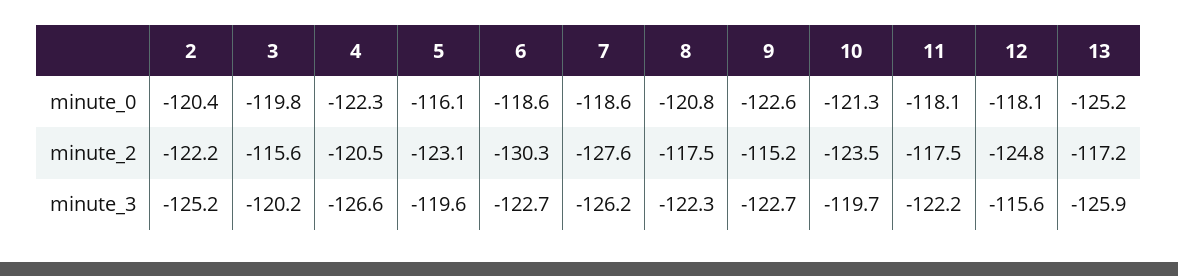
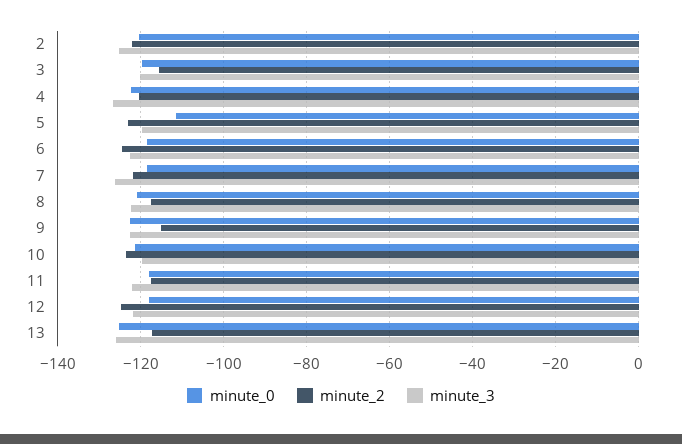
minute_0, 5: -116.1 -> -112
minute_2, 6: -130.3 -> -124
minute_2, 7: -127.6 -> -122
minute_3, 12: -115.6 -> -122

